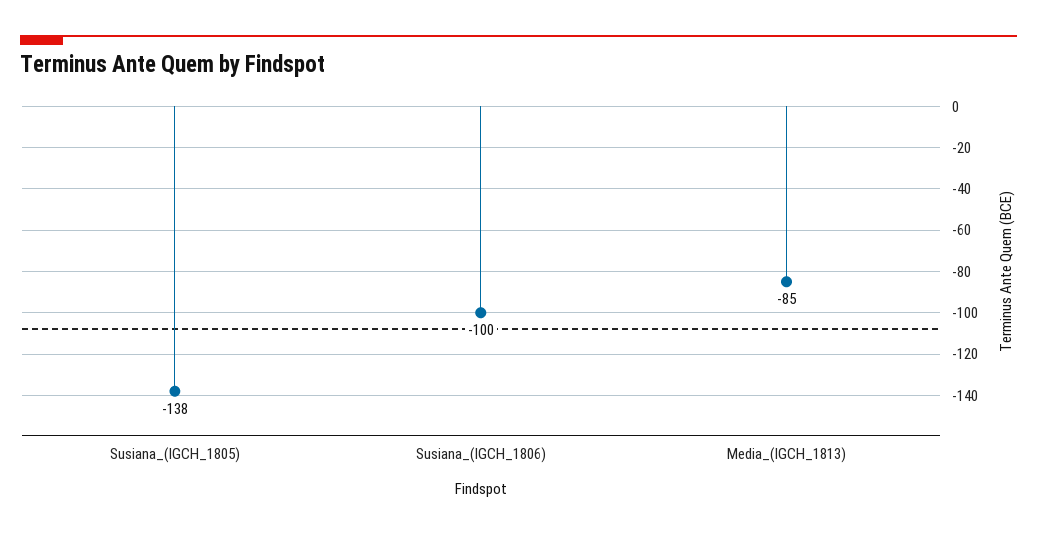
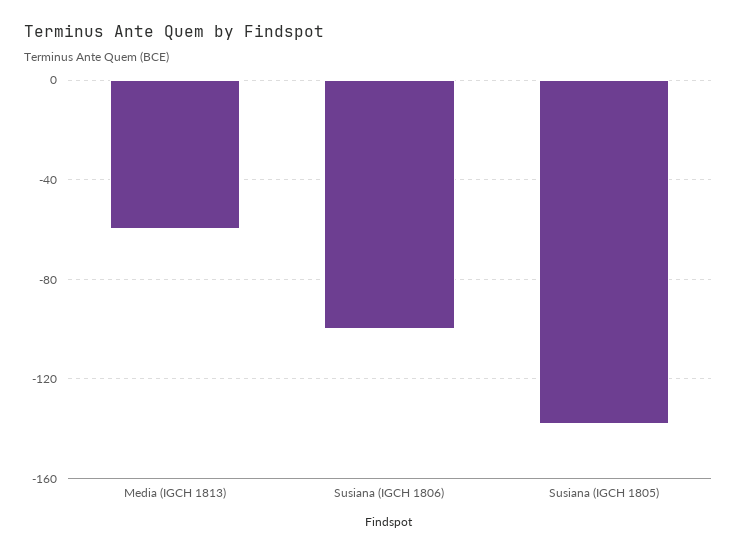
Media_(IGCH_1813): -85 -> -60

